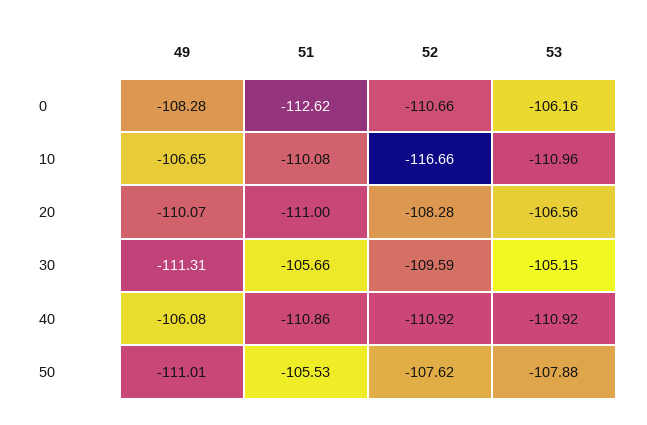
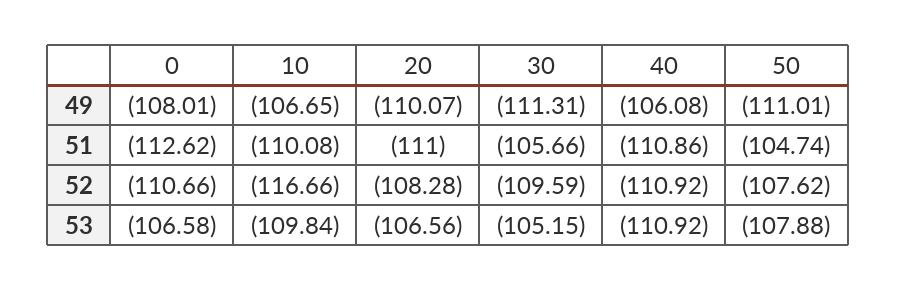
49, 0: -108.28 -> -108.01
53, 0: -106.16 -> -106.58
53, 10: -110.96 -> -109.84
51, 50: -105.53 -> -104.74

